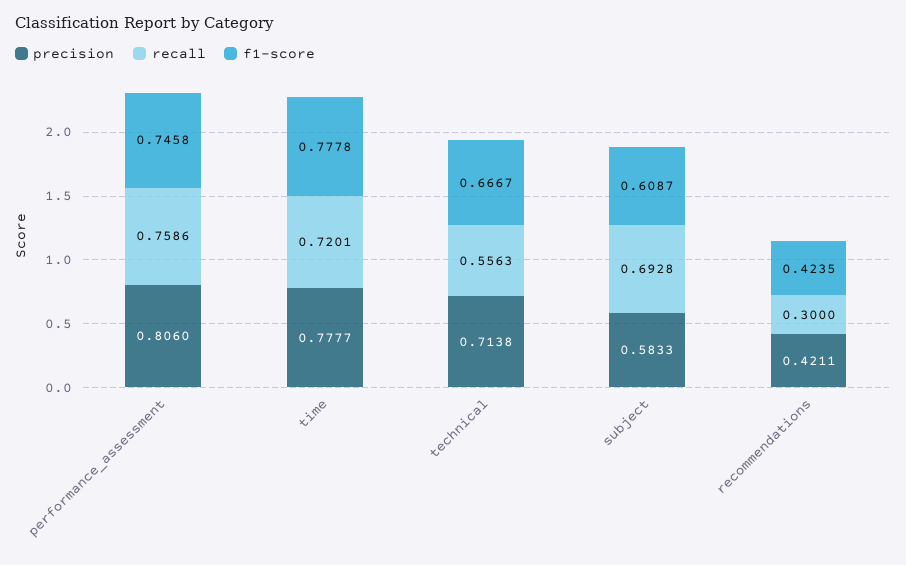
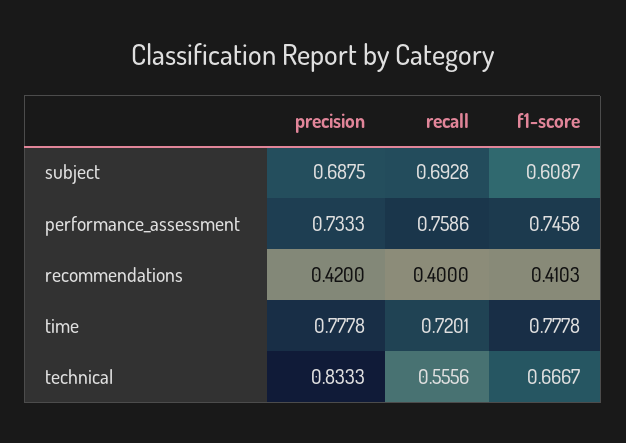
precision, performance_assessment: 0.806 -> 0.7333
precision, time: 0.7777 -> 0.7778
precision, technical: 0.7138 -> 0.8333
recall, technical: 0.5563 -> 0.5556
precision, subject: 0.5833 -> 0.6875
precision, recommendations: 0.4211 -> 0.42
recall, recommendations: 0.3 -> 0.4
f1-score, recommendations: 0.4235 -> 0.4103

